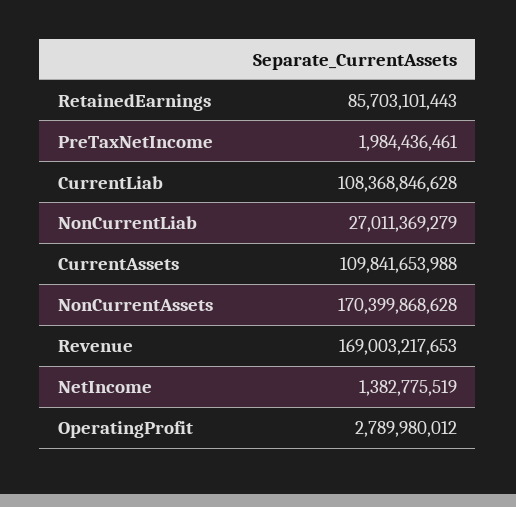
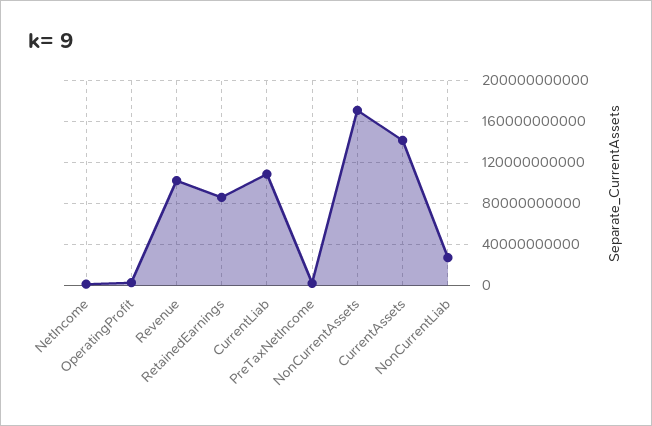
CurrentAssets: 109841653988 -> 140000000000
Revenue: 169003217653 -> 100000000000

